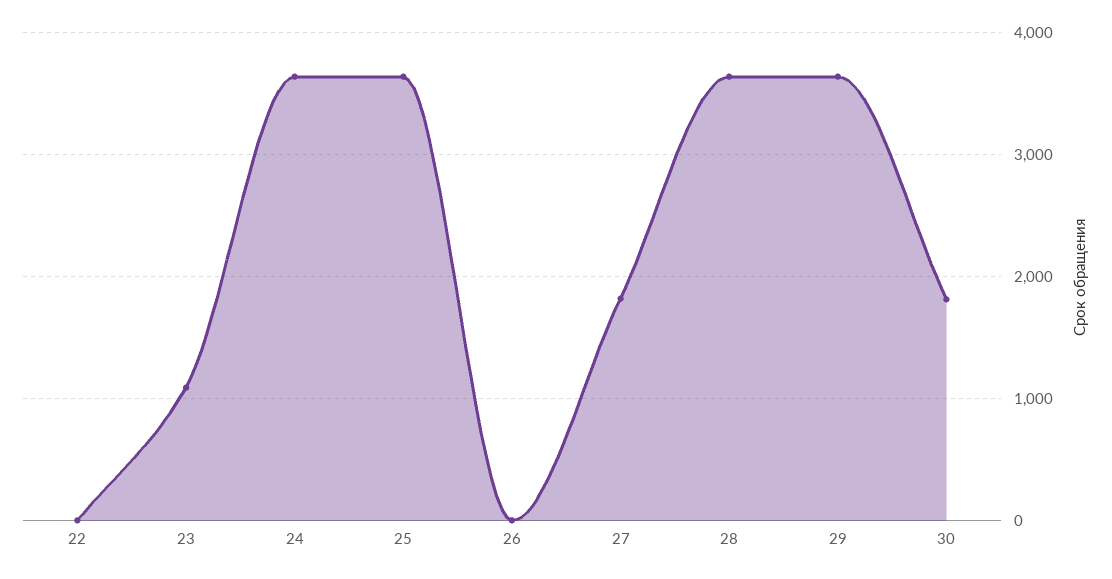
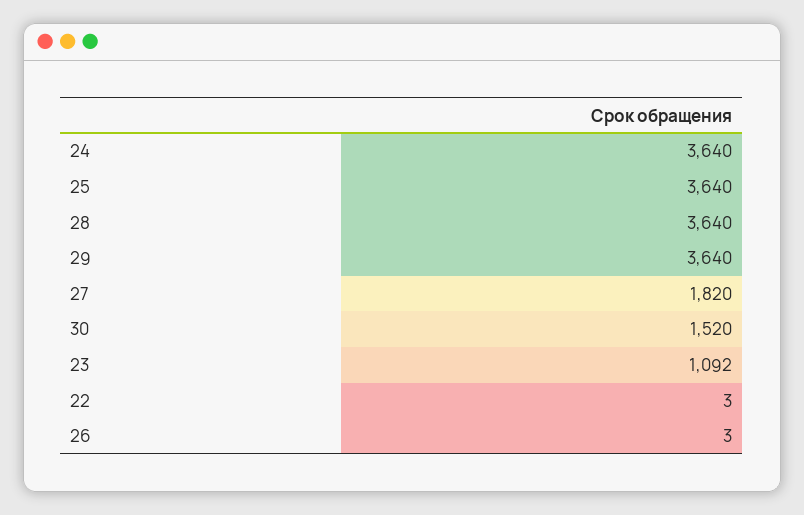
30: 1800 -> 1520

